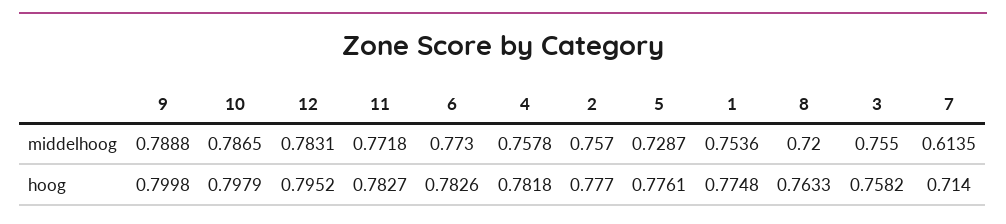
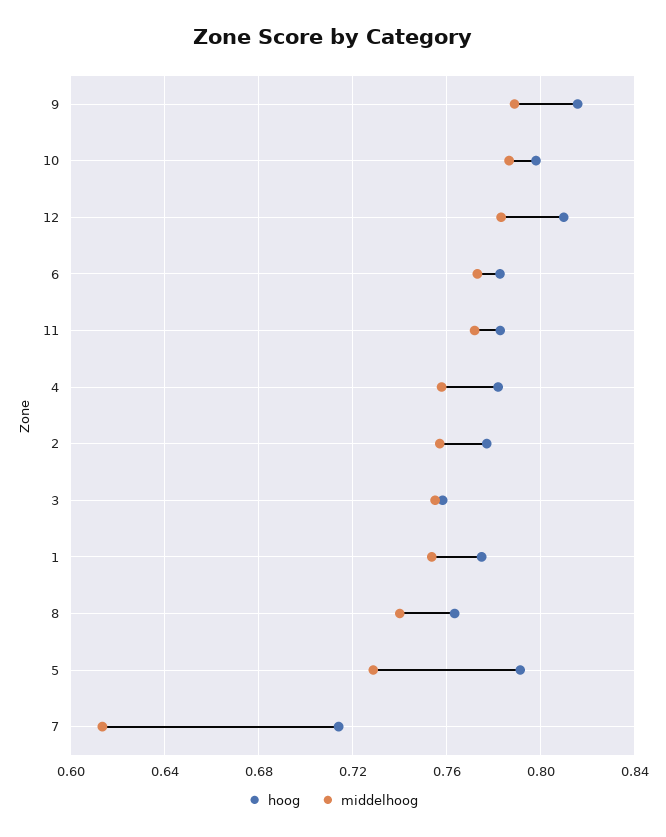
middelhoog, 8: 0.72 -> 0.74
hoog, 9: 0.7998 -> 0.815
hoog, 12: 0.7952 -> 0.81
hoog, 5: 0.7761 -> 0.79

